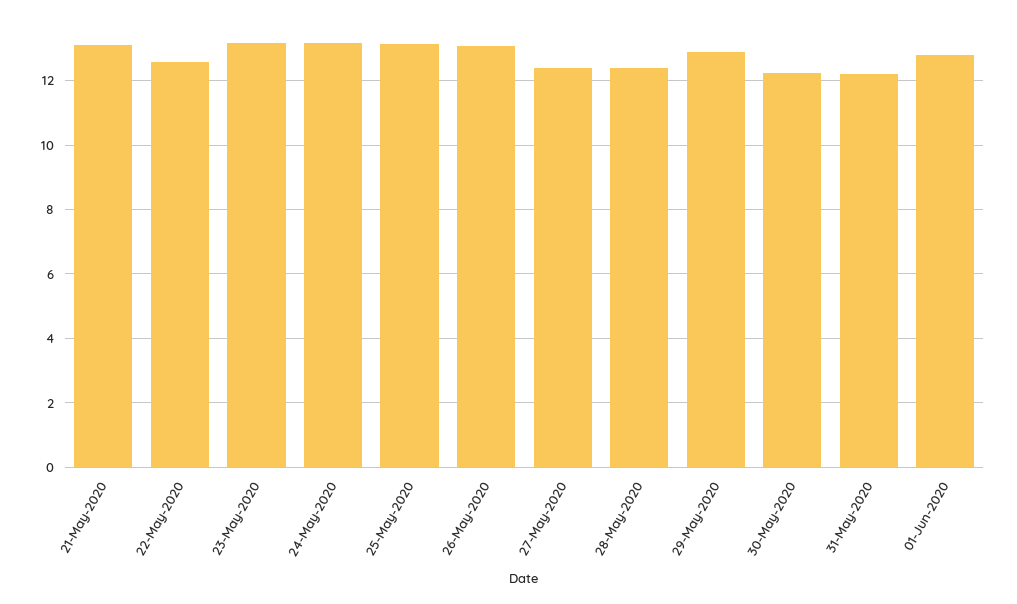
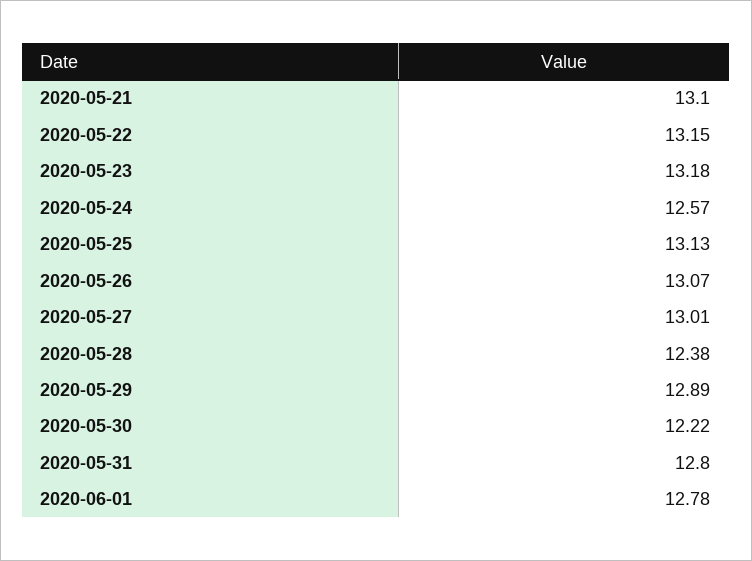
22-May-2020: 12.6 -> 13.15
24-May-2020: 13.2 -> 12.57
27-May-2020: 12.4 -> 13.01
31-May-2020: 12.2 -> 12.8

